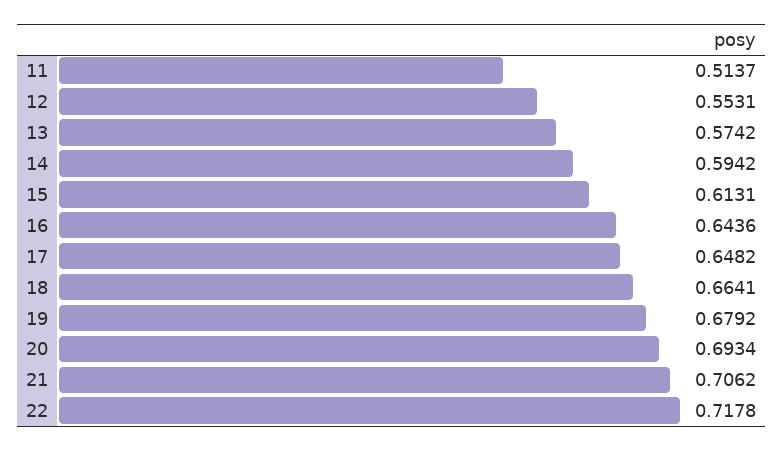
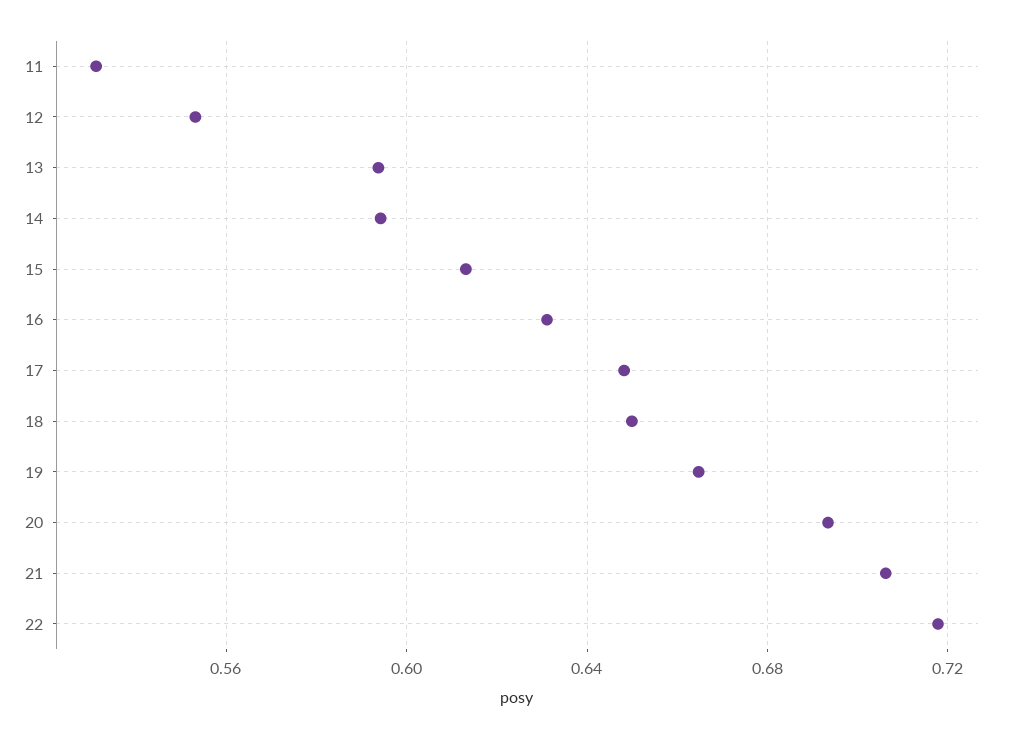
11: 0.5137 -> 0.53
13: 0.5742 -> 0.595
16: 0.6436 -> 0.63
18: 0.6641 -> 0.65
19: 0.6792 -> 0.665

